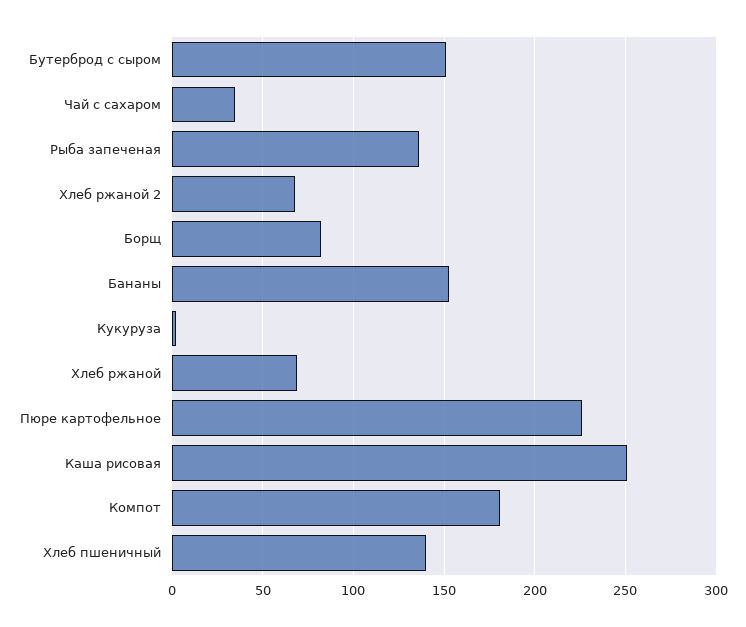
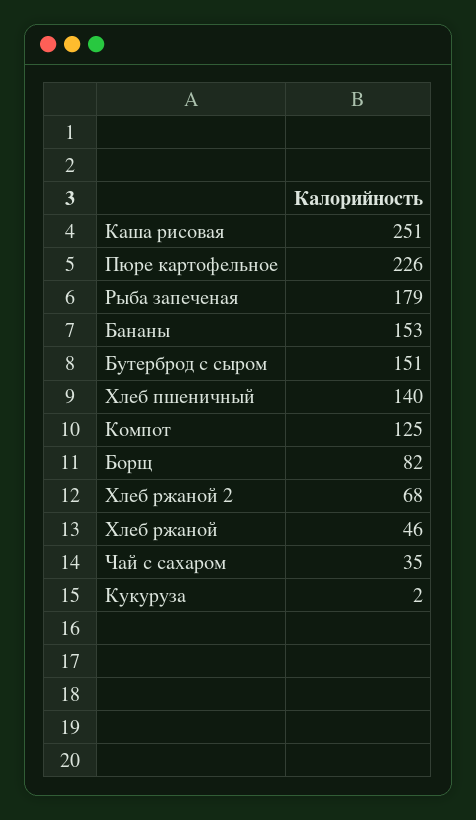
Рыба запеченая: 135 -> 179
Хлеб ржаной: 70 -> 46
Компот: 180 -> 125

